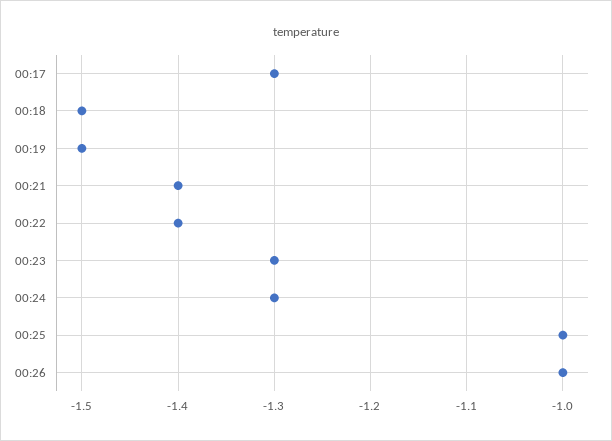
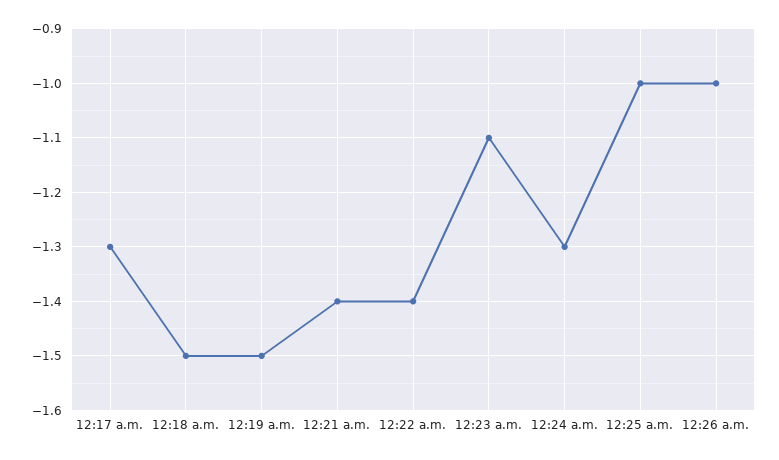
00:23: -1.3 -> -1.1

